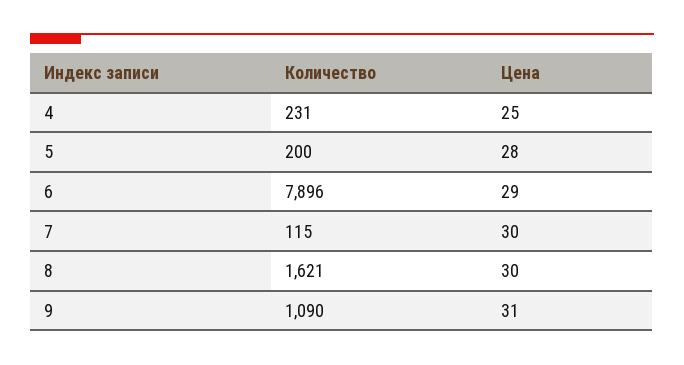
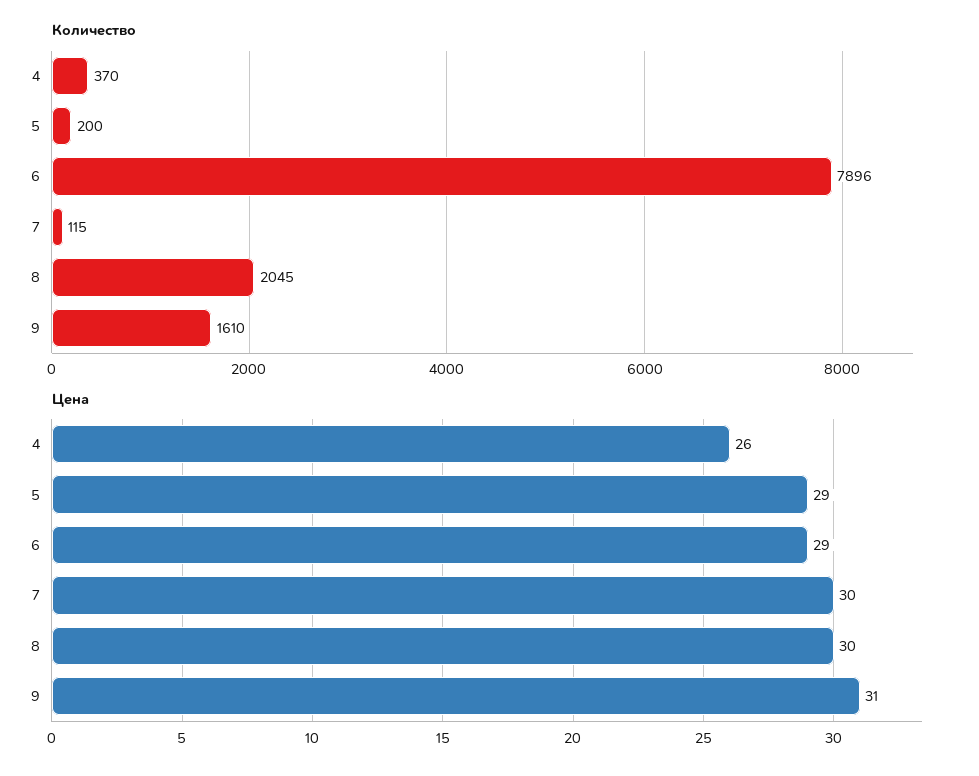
Количество, 4: 231 -> 370
Цена, 4: 25 -> 26
Цена, 5: 28 -> 29
Количество, 8: 1621 -> 2045
Количество, 9: 1090 -> 1610

